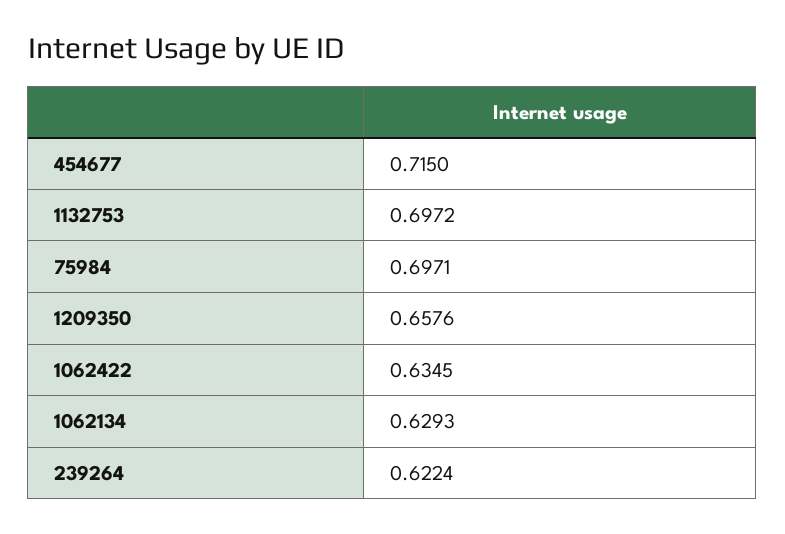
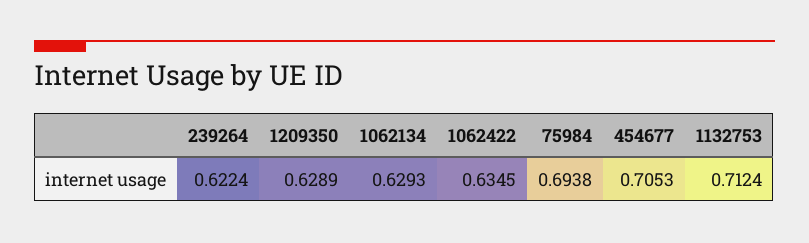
454677: 0.715 -> 0.7053
1132753: 0.6972 -> 0.7124
75984: 0.6971 -> 0.6938
1209350: 0.6576 -> 0.6289

